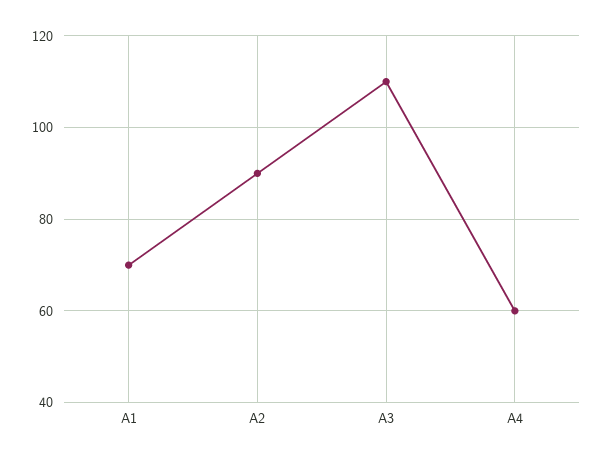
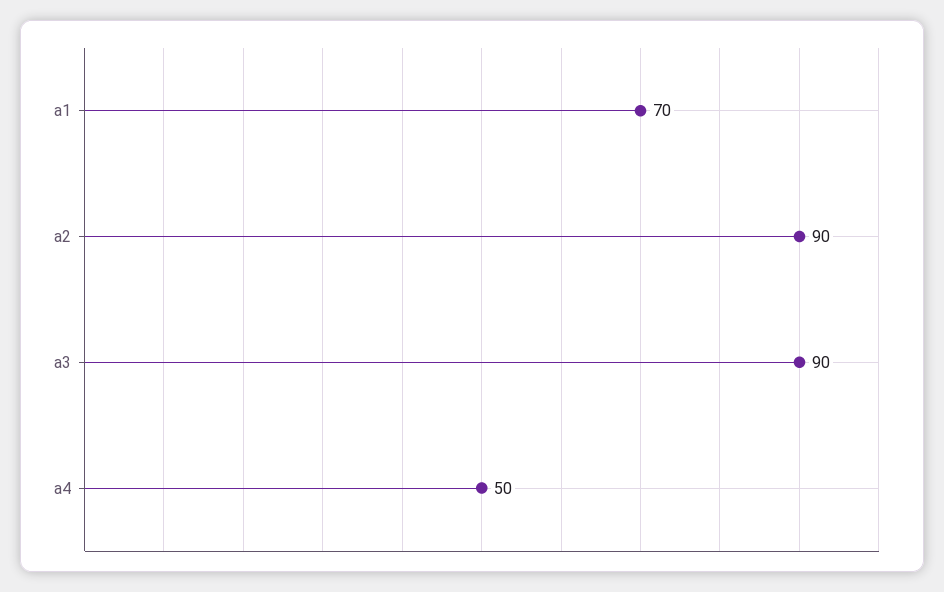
A3: 110 -> 90
A4: 60 -> 50

